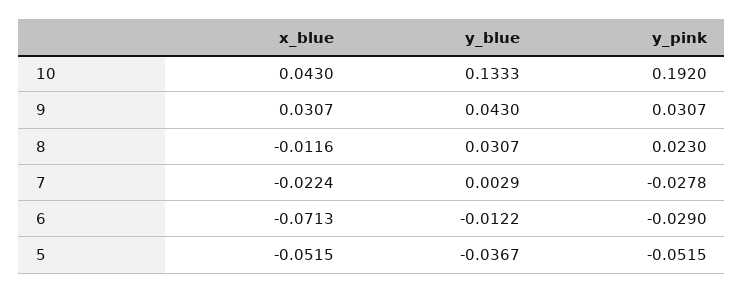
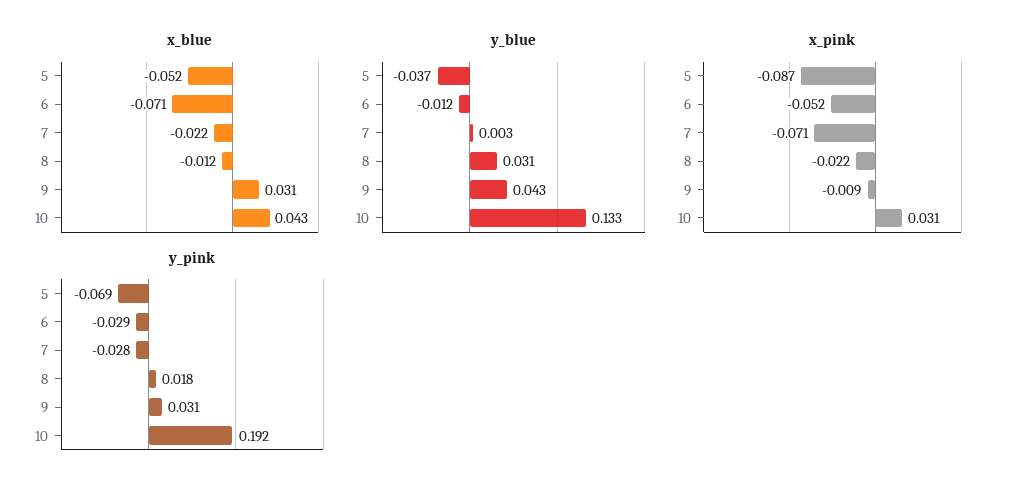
y_pink, 8: 0.023 -> 0.018
y_pink, 5: -0.0515 -> -0.069
x_pink, 5: none -> -0.087
x_pink, 6: none -> -0.052
x_pink, 7: none -> -0.071
x_pink, 8: none -> -0.022
x_pink, 9: none -> -0.009
x_pink, 10: none -> 0.031

